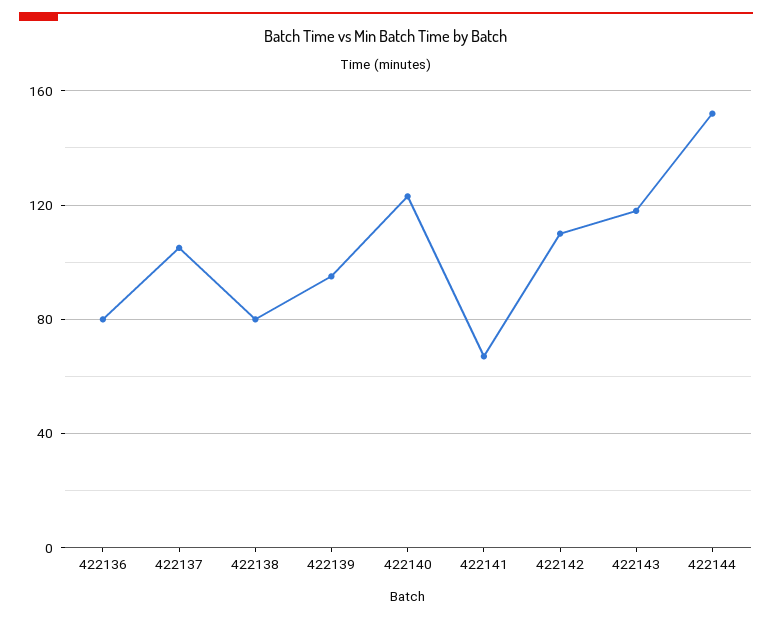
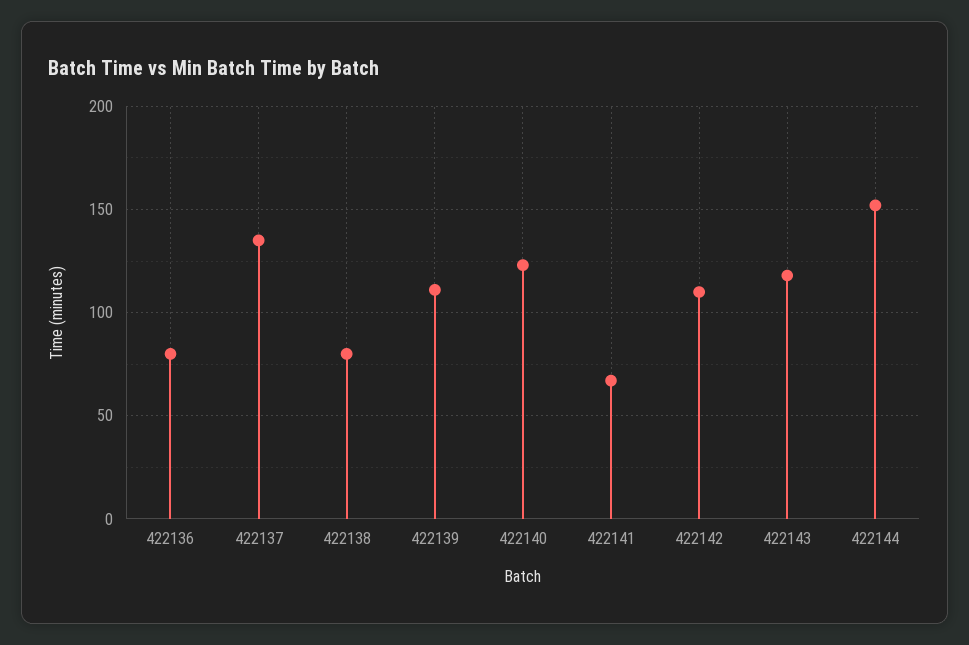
422137: 105 -> 135
422139: 95 -> 110

